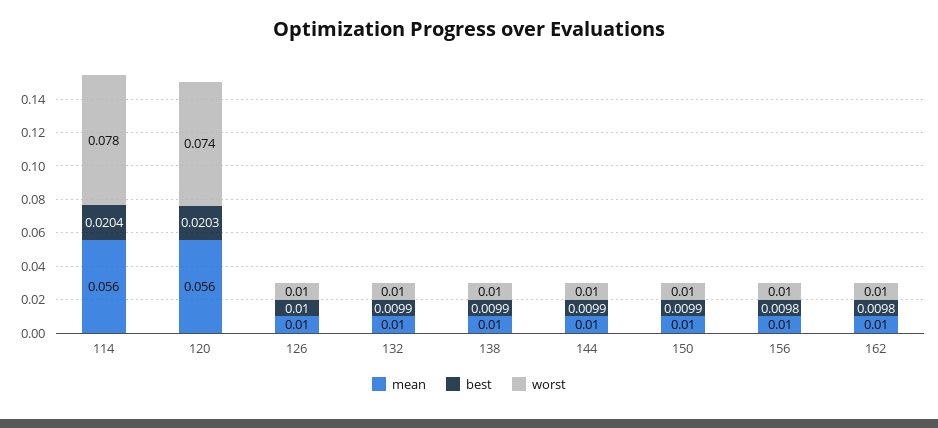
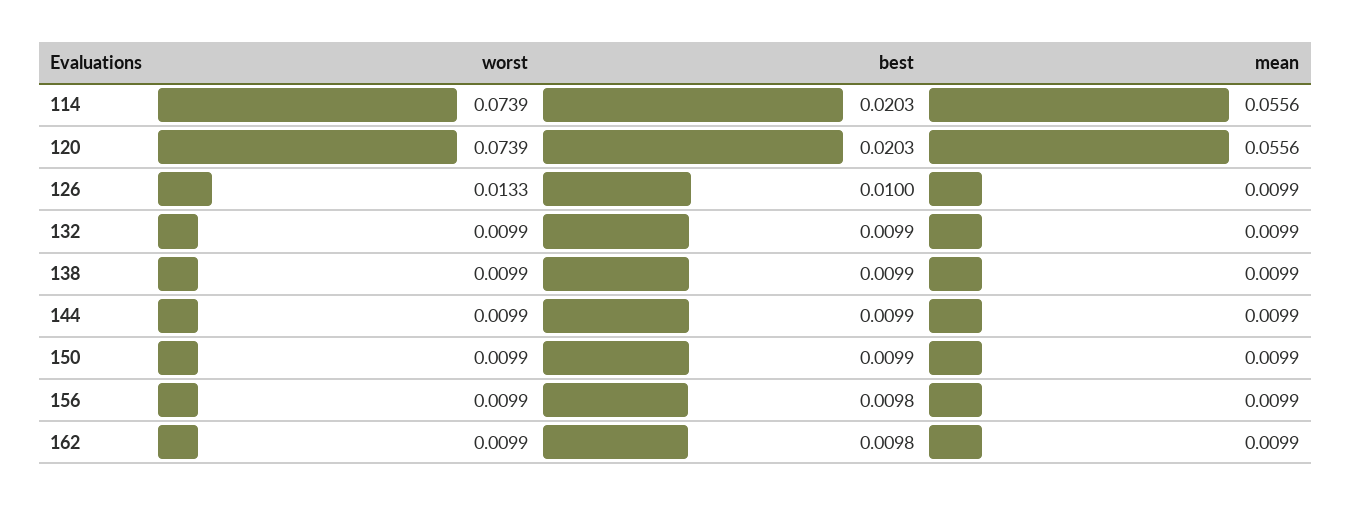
best, 114: 0.0204 -> 0.0203
worst, 114: 0.078 -> 0.0739
worst, 126: 0.01 -> 0.0133

